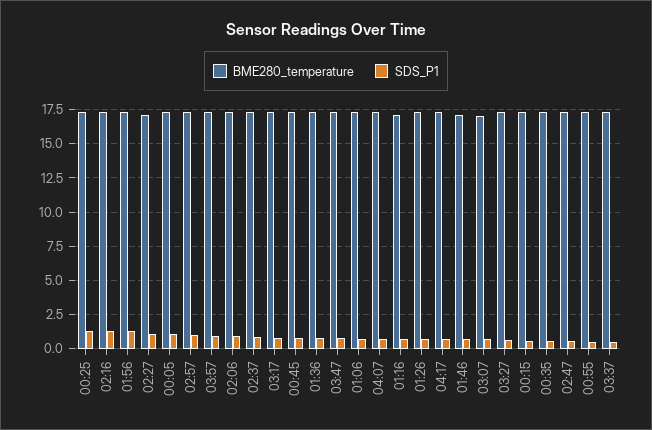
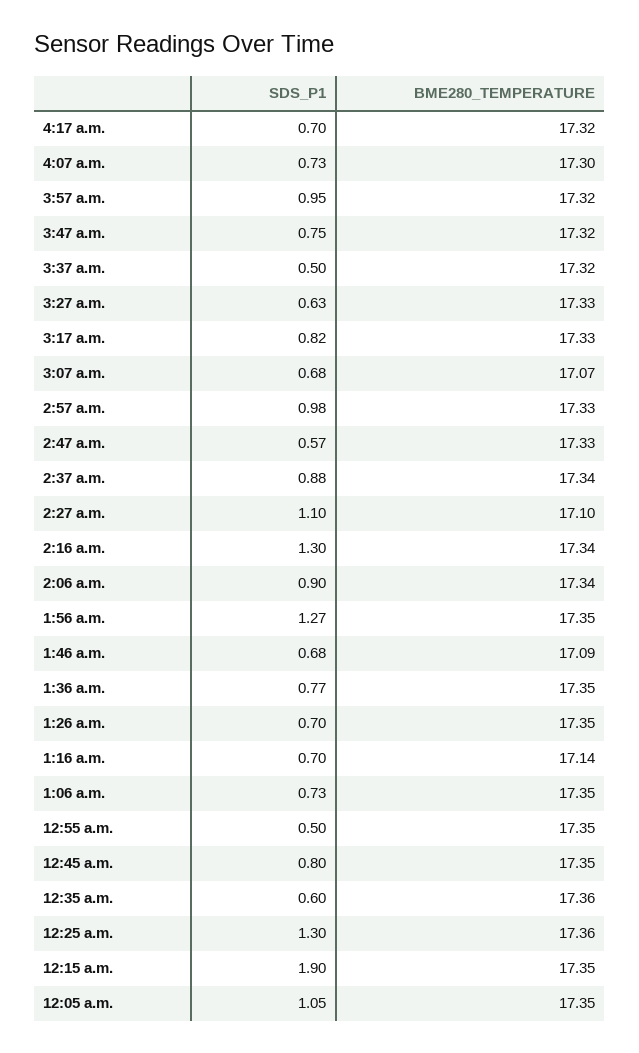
SDS_P1, 00:15: 0.5 -> 1.9

